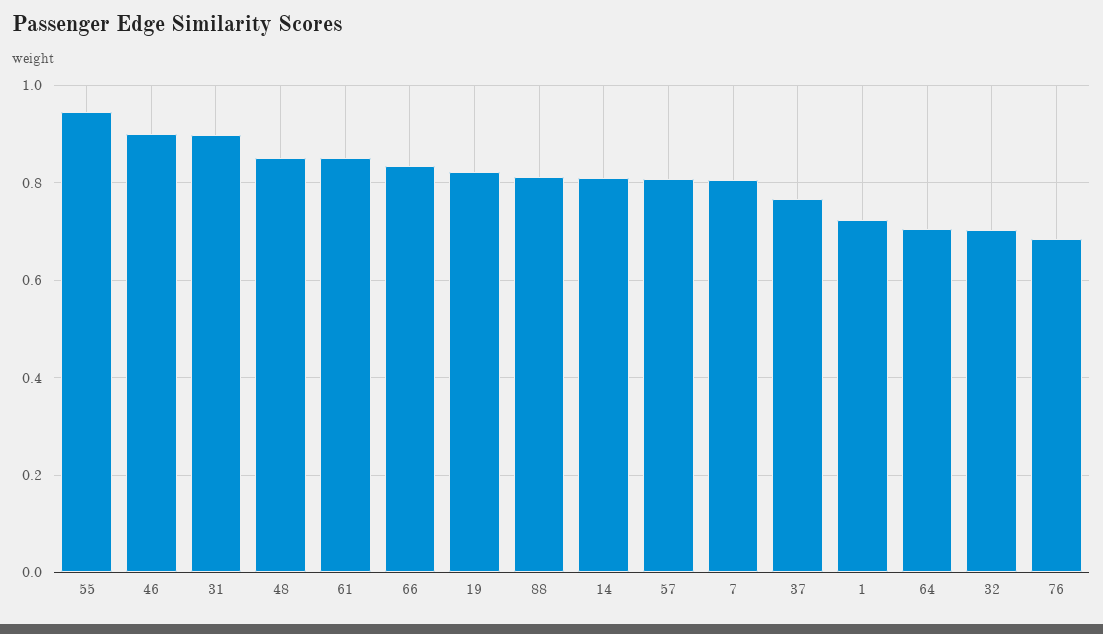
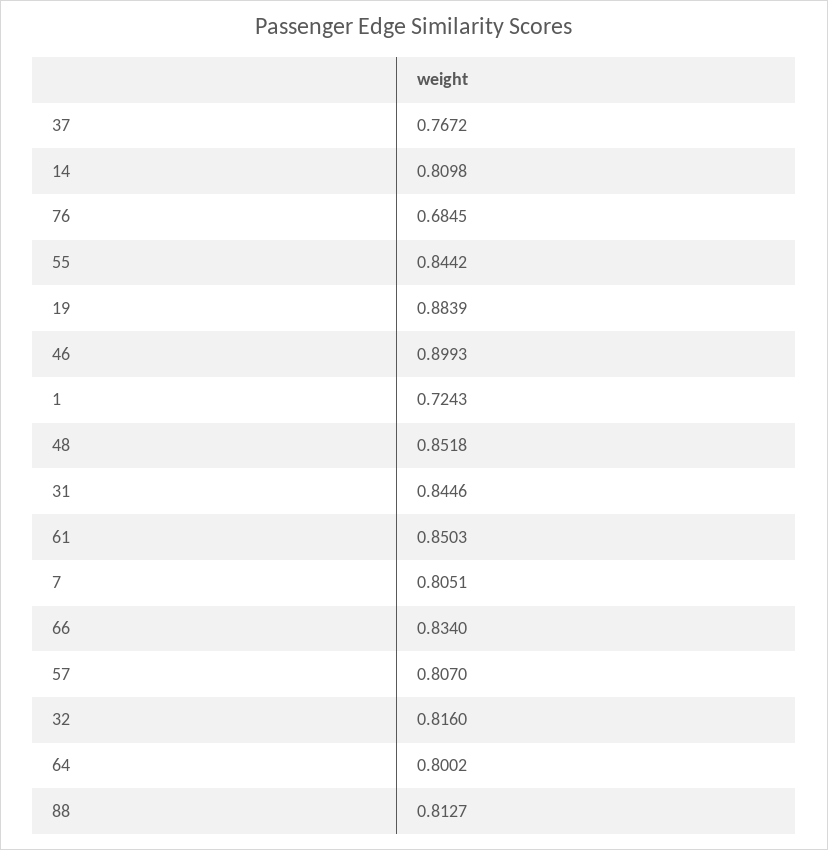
55: 0.94 -> 0.8442
31: 0.9 -> 0.8446
19: 0.82 -> 0.8839
64: 0.7 -> 0.8002
32: 0.7 -> 0.816

